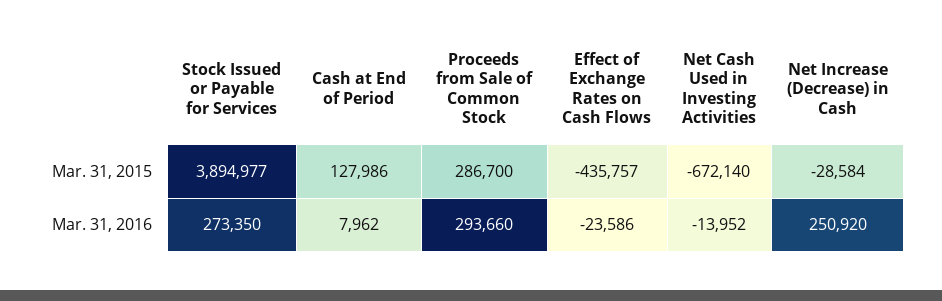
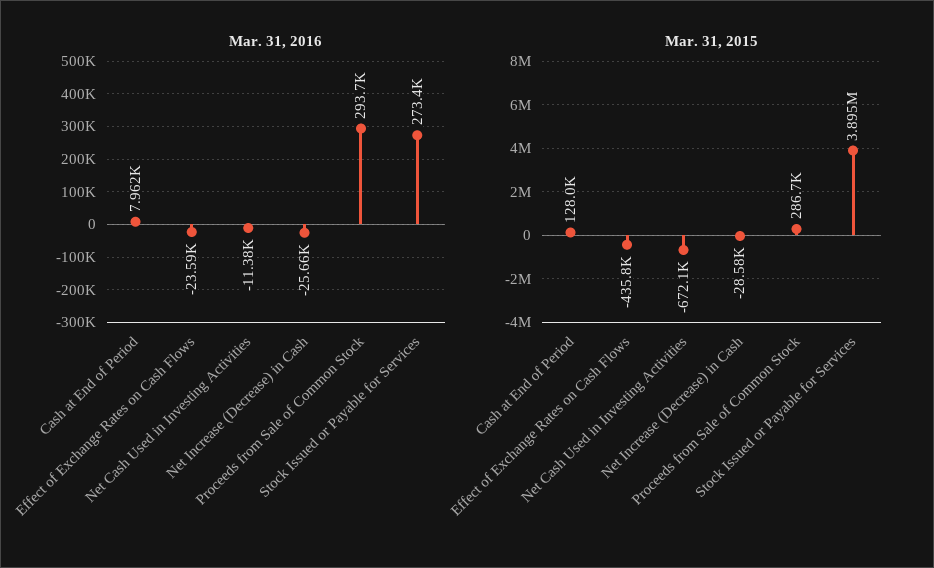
Mar. 31, 2016, Net Cash Used in Investing Activities: -13952 -> -11380
Mar. 31, 2016, Net Increase (Decrease) in Cash: 250920 -> -25660

